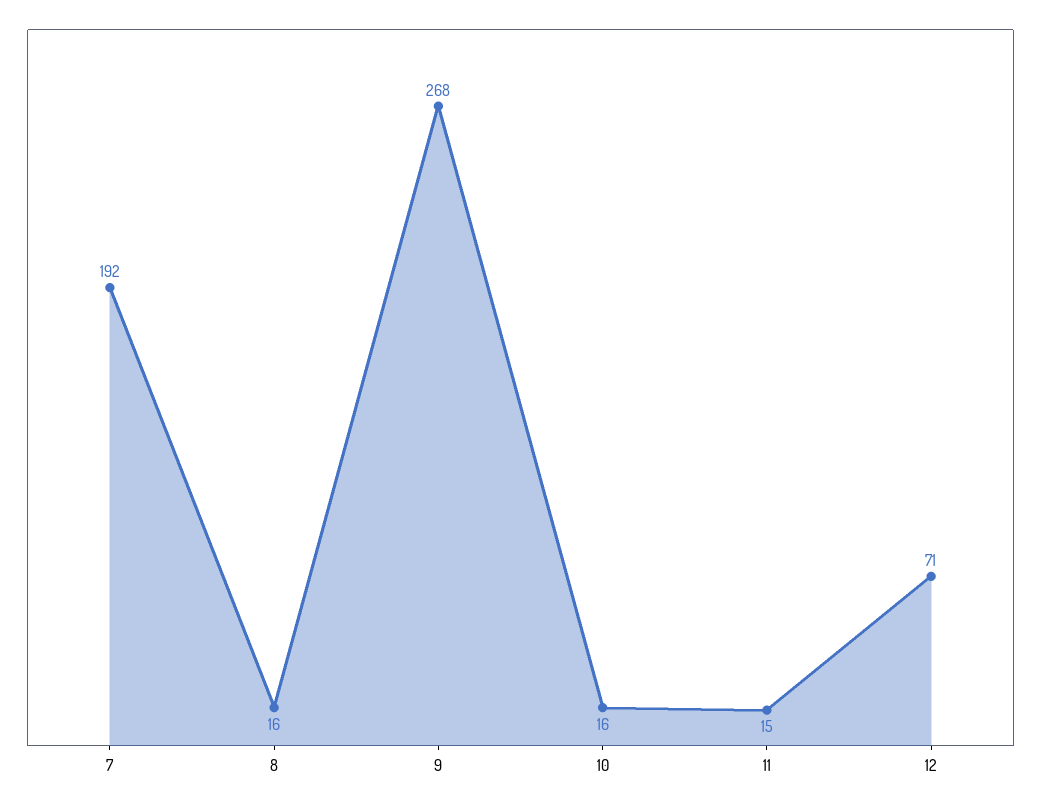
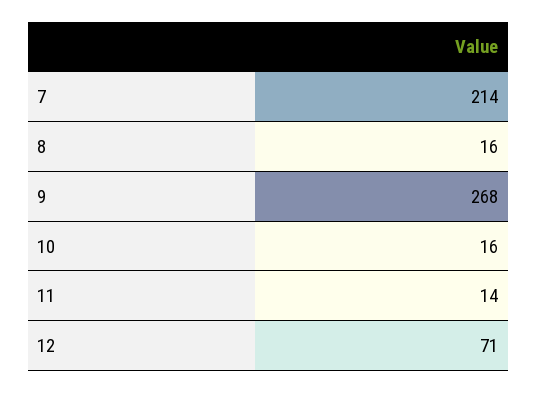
7: 192 -> 214
11: 15 -> 14

